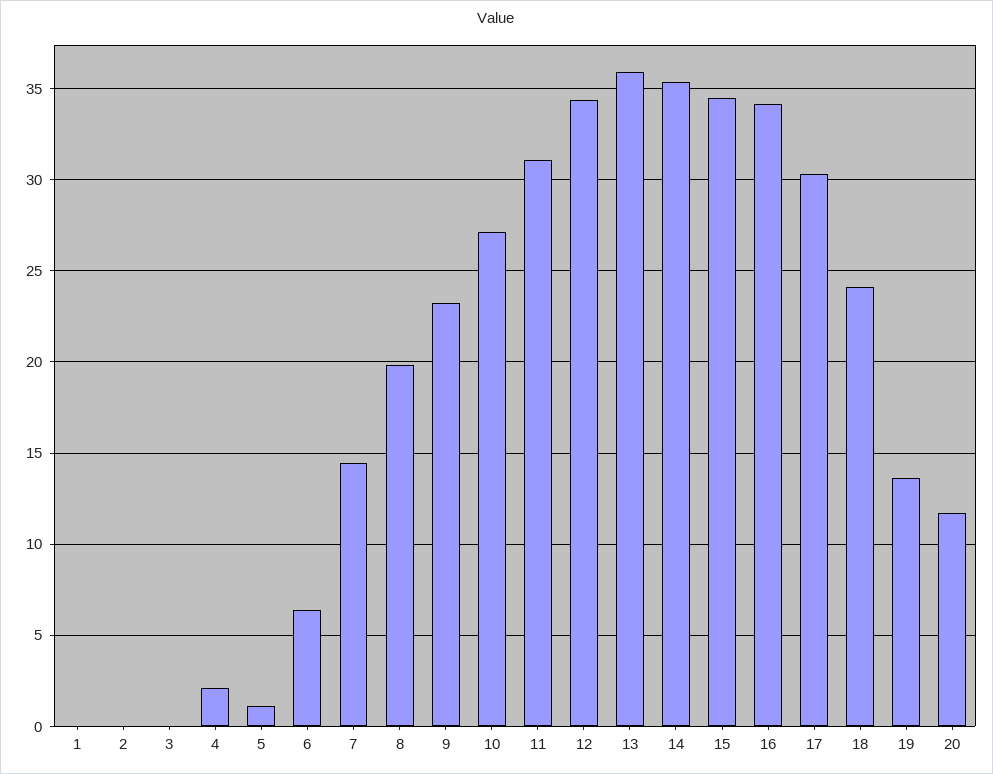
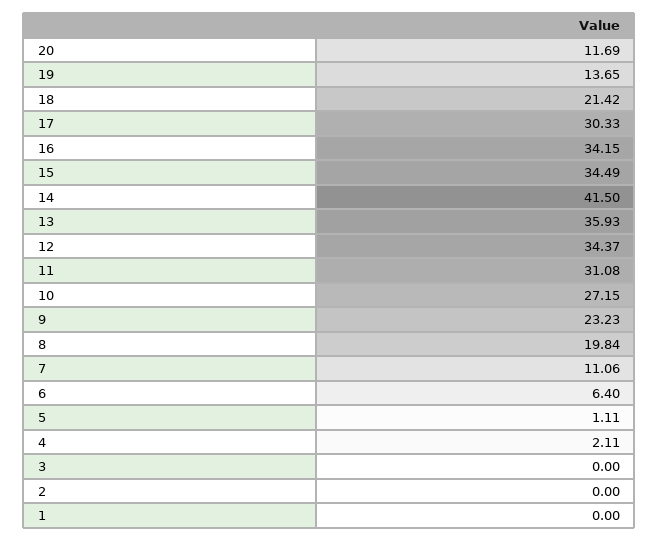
7: 14.5 -> 11.06
14: 35.5 -> 41.5
18: 24 -> 21.42

